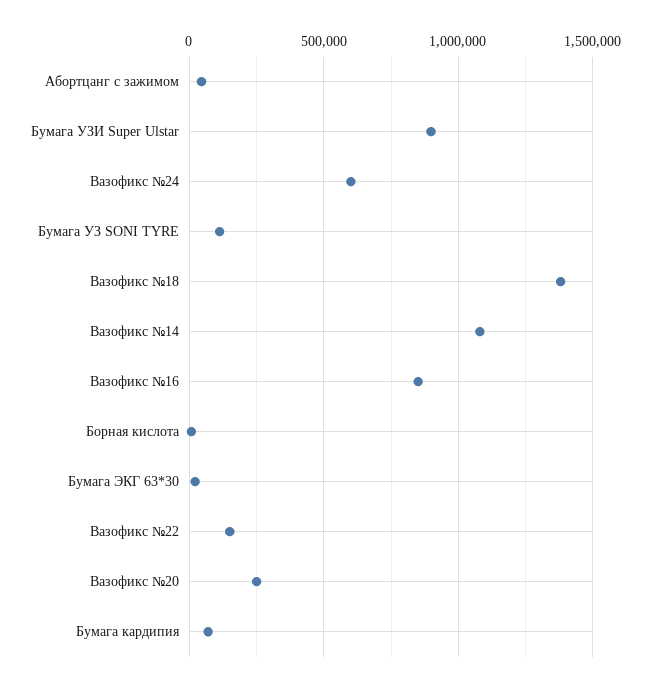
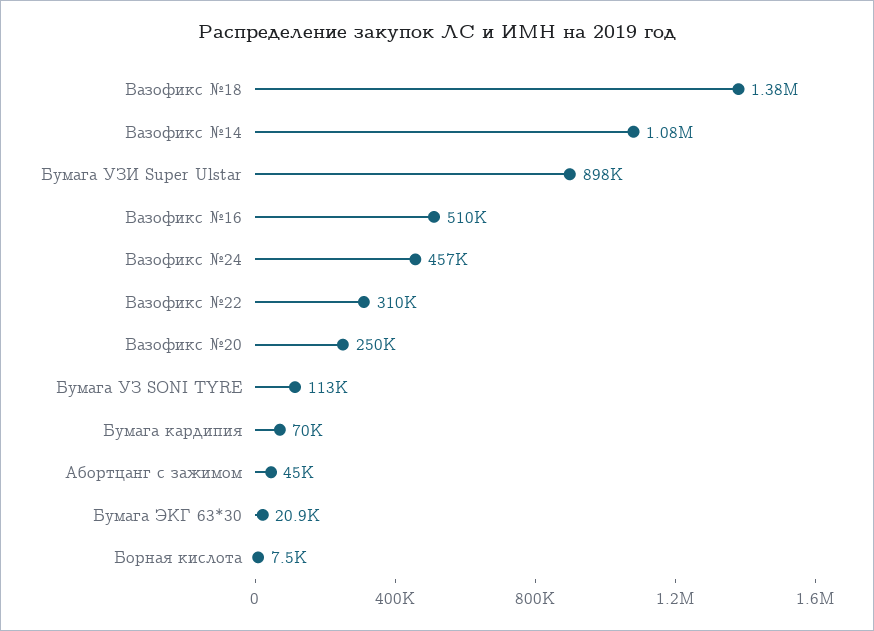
Вазофикс №24: 600000 -> 457000
Вазофикс №16: 850000 -> 510000
Вазофикс №22: 150000 -> 310000

